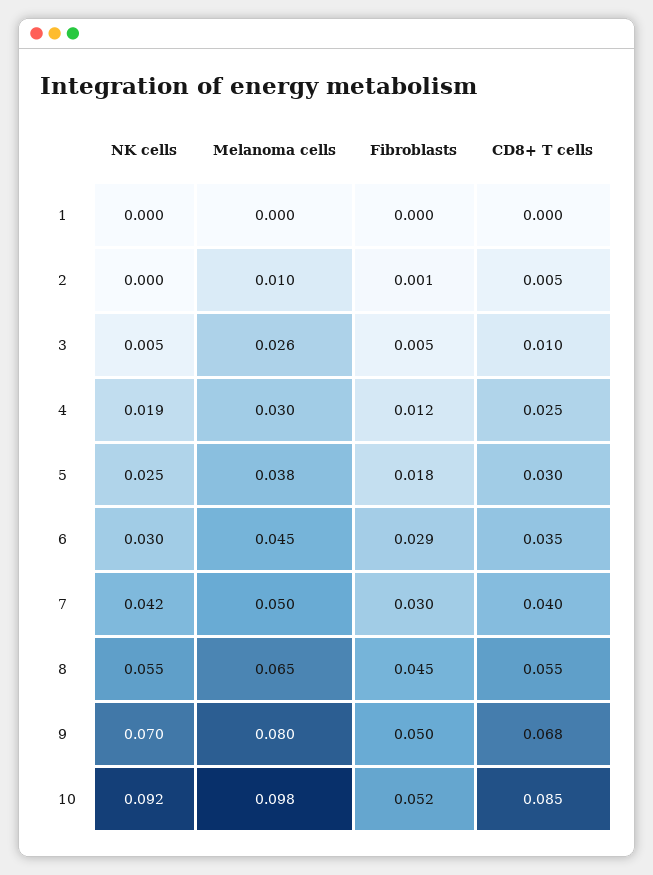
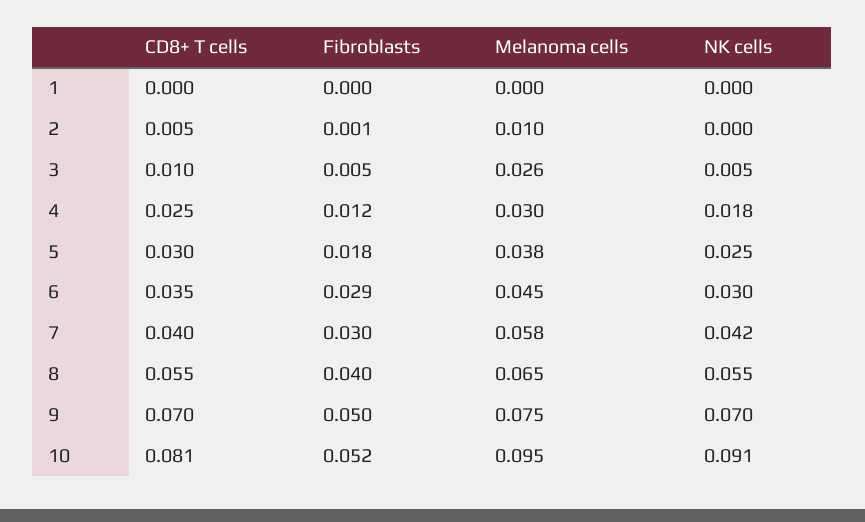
NK cells, 4: 0.019 -> 0.018
Melanoma cells, 7: 0.05 -> 0.058
Fibroblasts, 8: 0.045 -> 0.04
Melanoma cells, 9: 0.08 -> 0.075
CD8+ T cells, 9: 0.068 -> 0.07
NK cells, 10: 0.092 -> 0.091
Melanoma cells, 10: 0.098 -> 0.095
CD8+ T cells, 10: 0.085 -> 0.081

